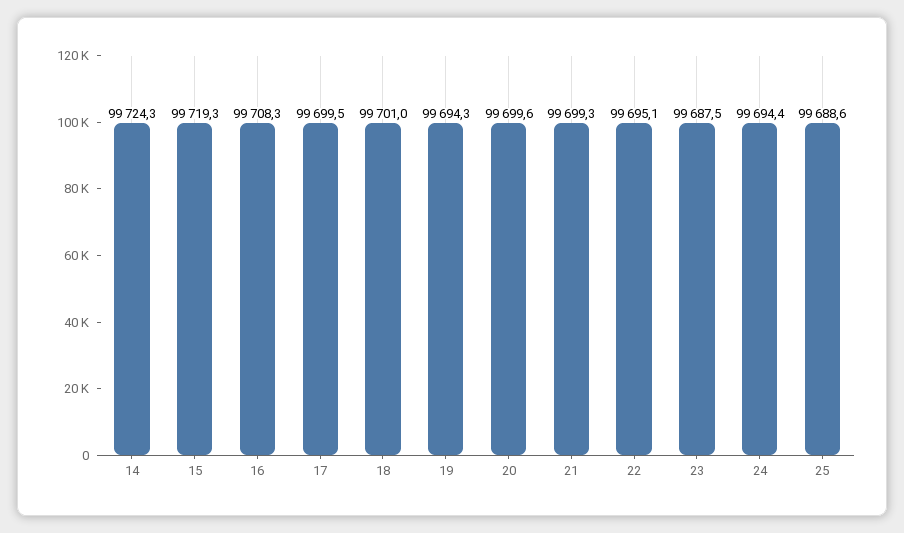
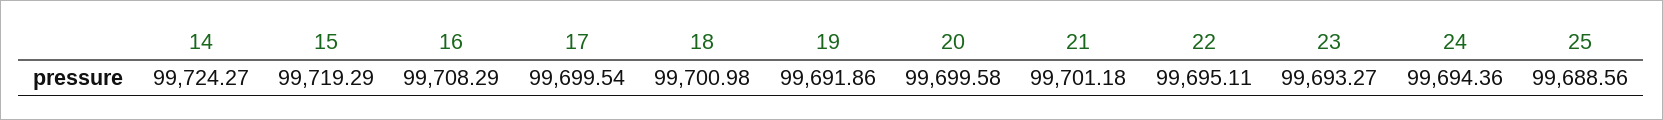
19: 99694.3 -> 99691.86
21: 99699.3 -> 99701.18
23: 99687.5 -> 99693.27

